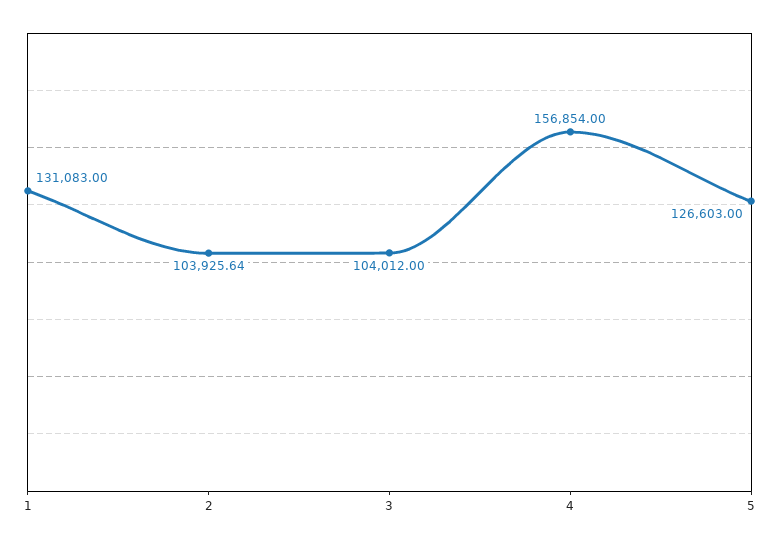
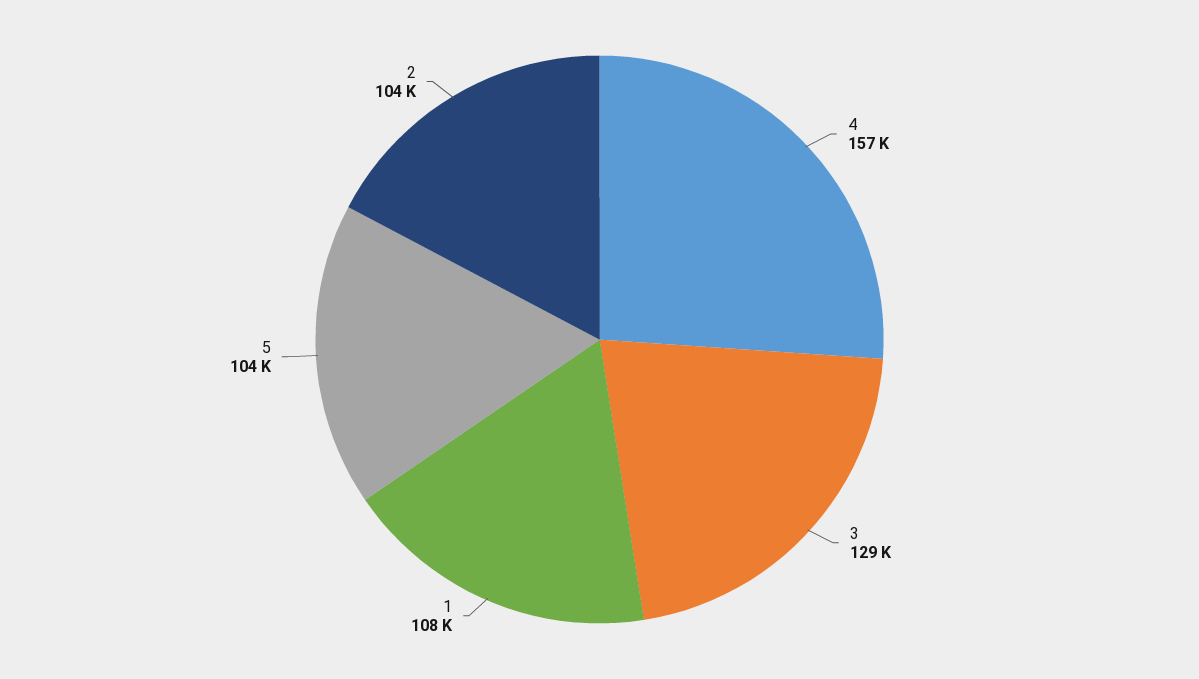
1: 131083 -> 108000
3: 104012 -> 129000
5: 126603 -> 104000

